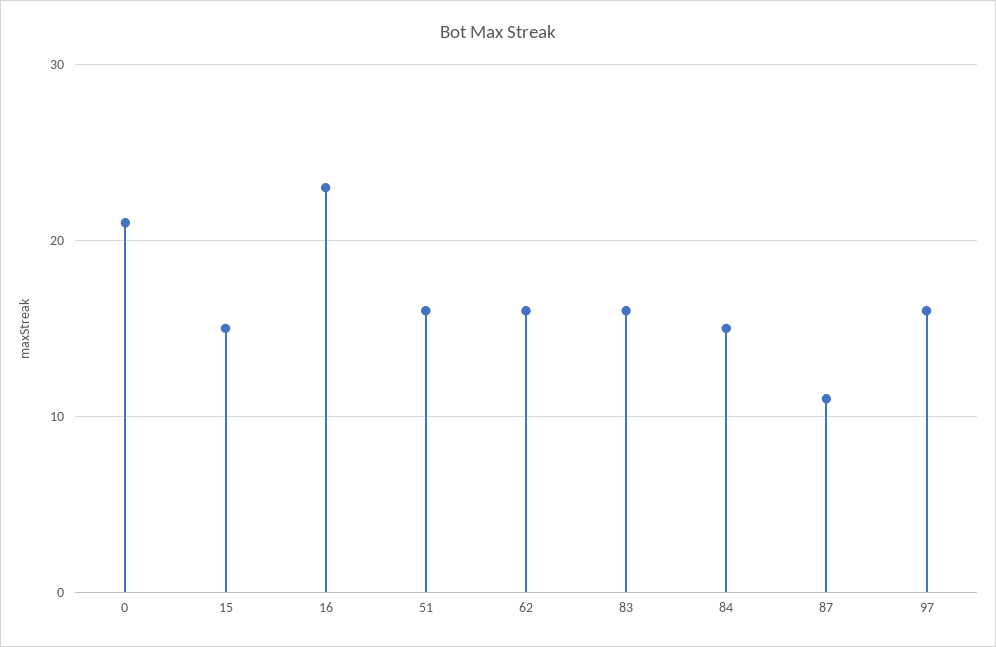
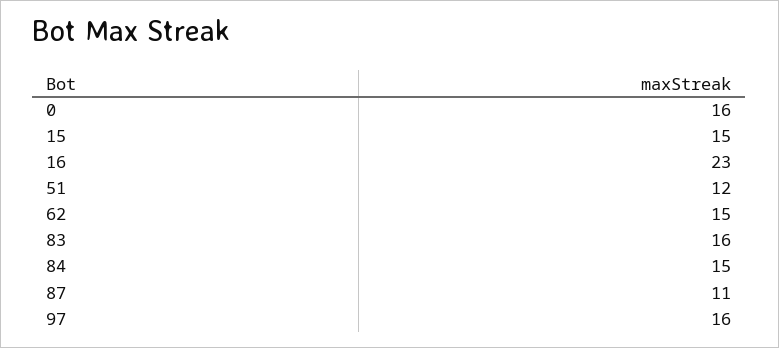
0: 21 -> 16
51: 16 -> 12
62: 16 -> 15

